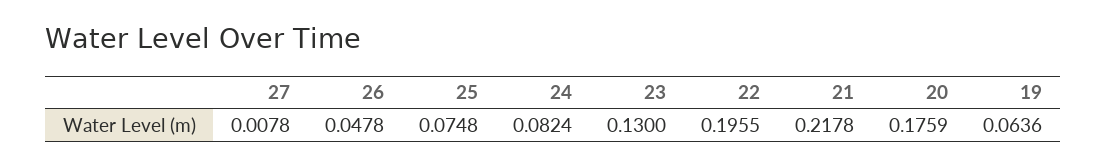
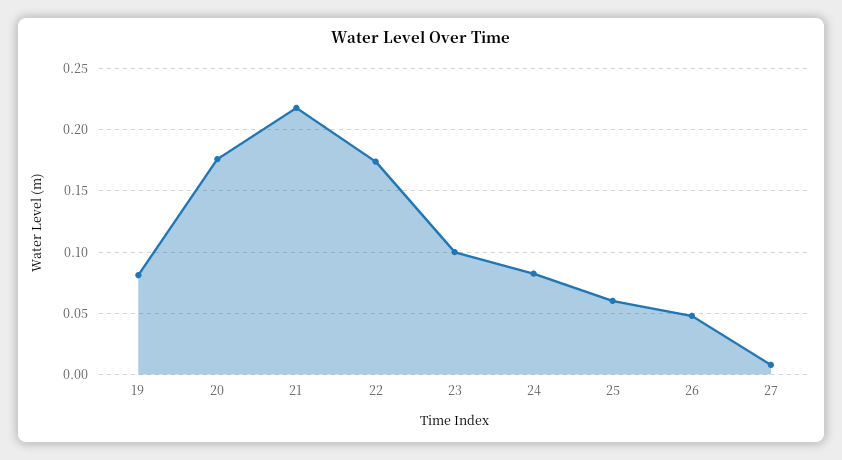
25: 0.0748 -> 0.06
23: 0.13 -> 0.1
22: 0.1955 -> 0.175
19: 0.0636 -> 0.08

